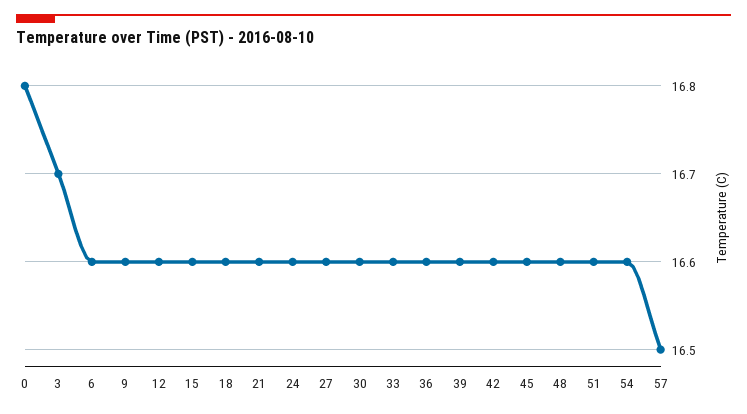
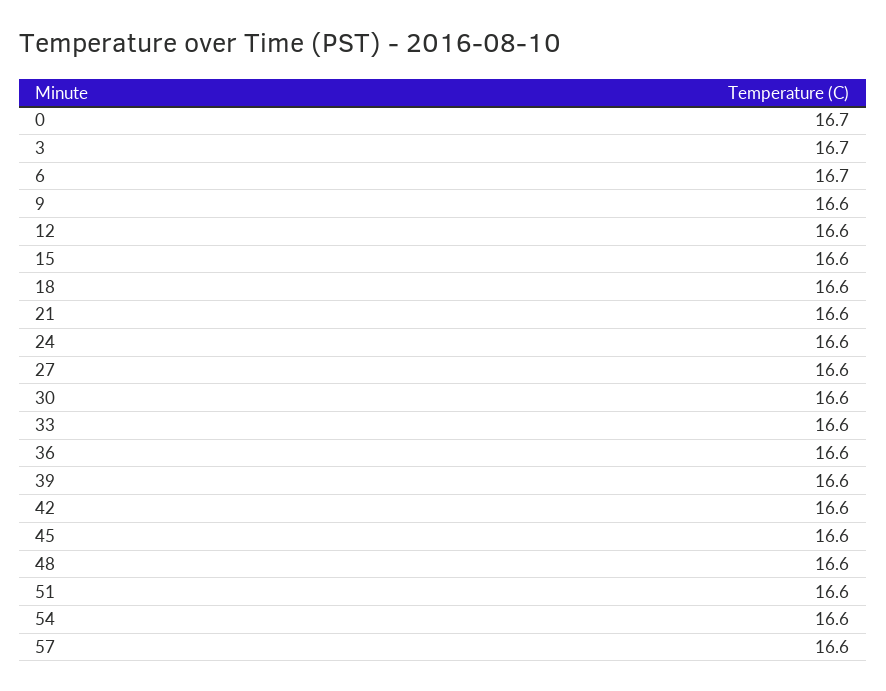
0: 16.8 -> 16.7
6: 16.6 -> 16.7
57: 16.5 -> 16.6

